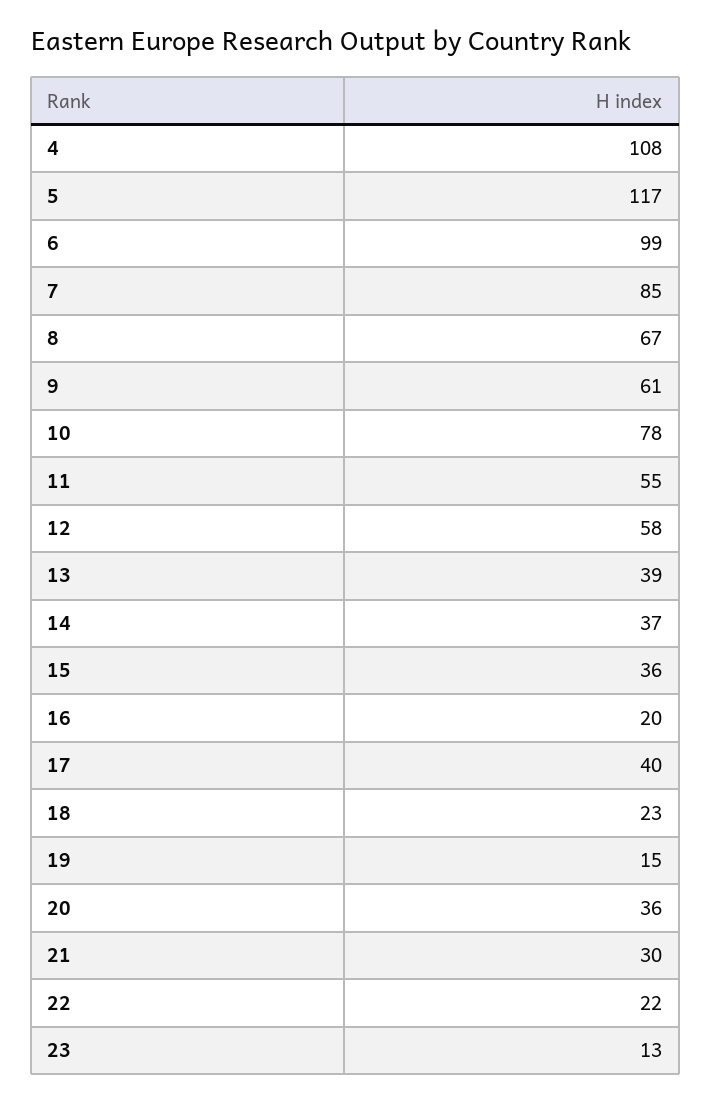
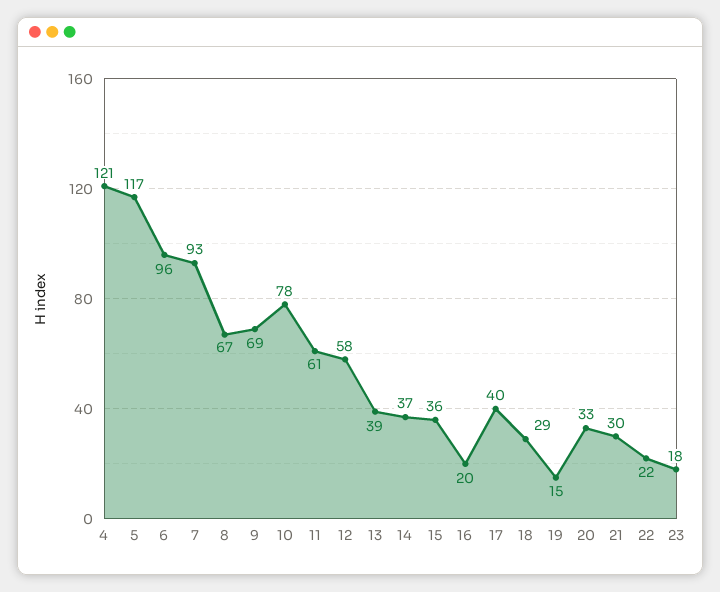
4: 108 -> 121
6: 99 -> 96
7: 85 -> 93
9: 61 -> 69
11: 55 -> 61
18: 23 -> 29
20: 36 -> 33
23: 13 -> 18

